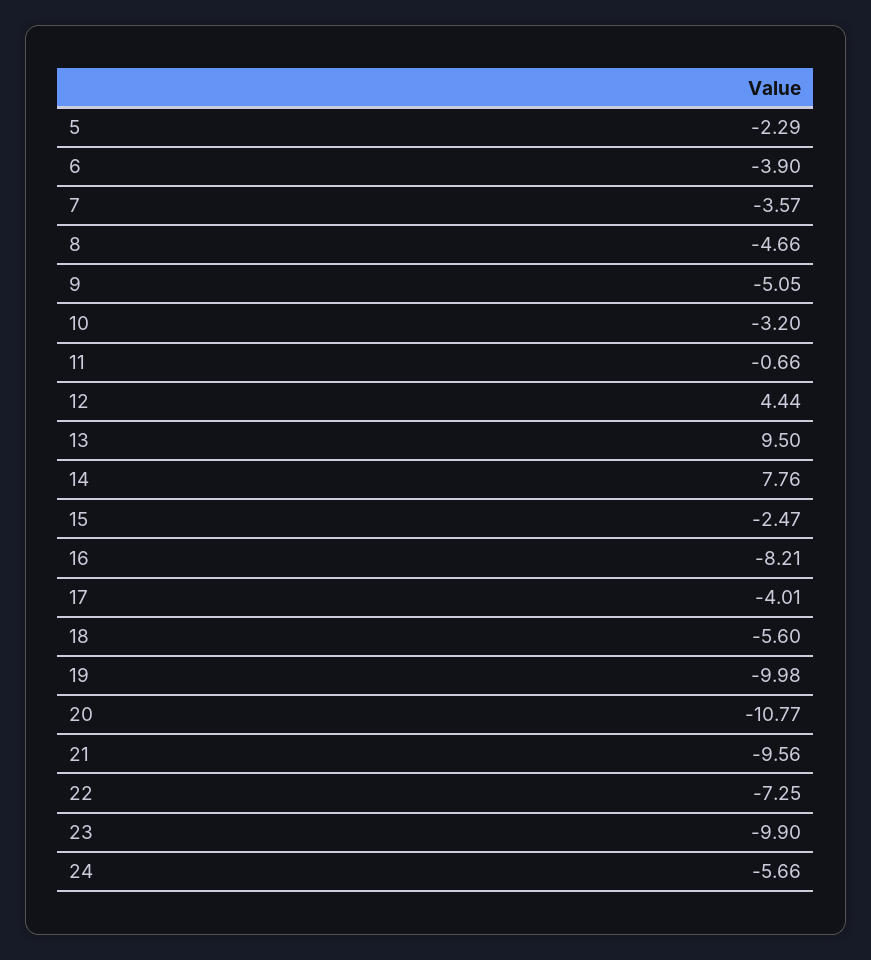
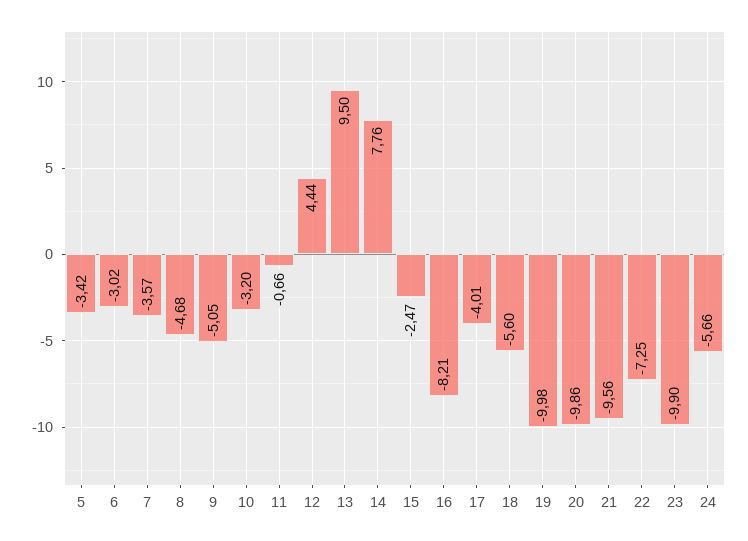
5: -2.29 -> -3.42
6: -3.9 -> -3.02
8: -4.66 -> -4.68
20: -10.77 -> -9.86

